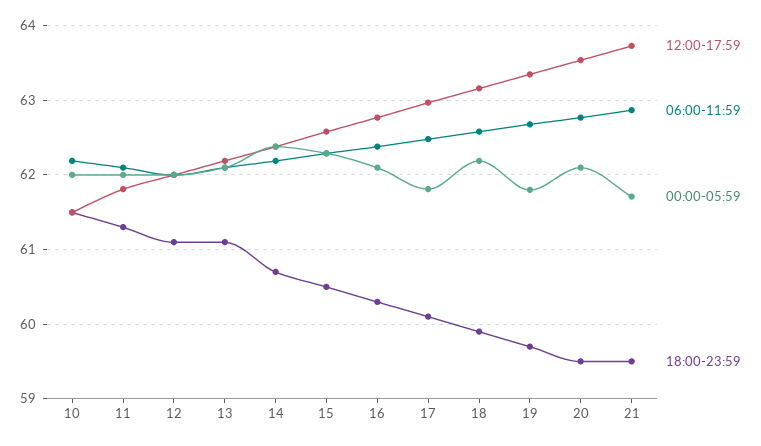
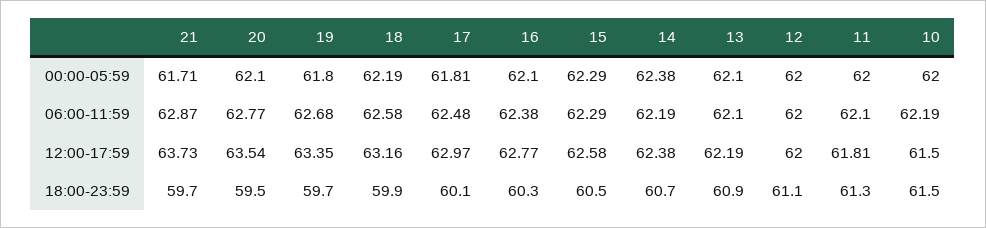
18:00-23:59, 13: 61.1 -> 60.9
18:00-23:59, 21: 59.5 -> 59.7

